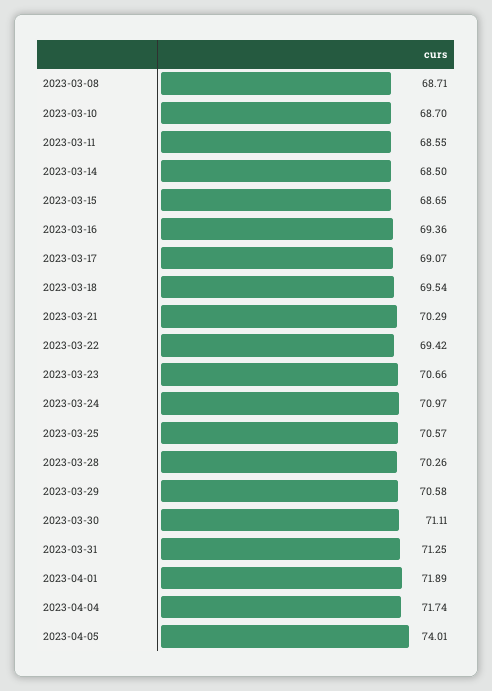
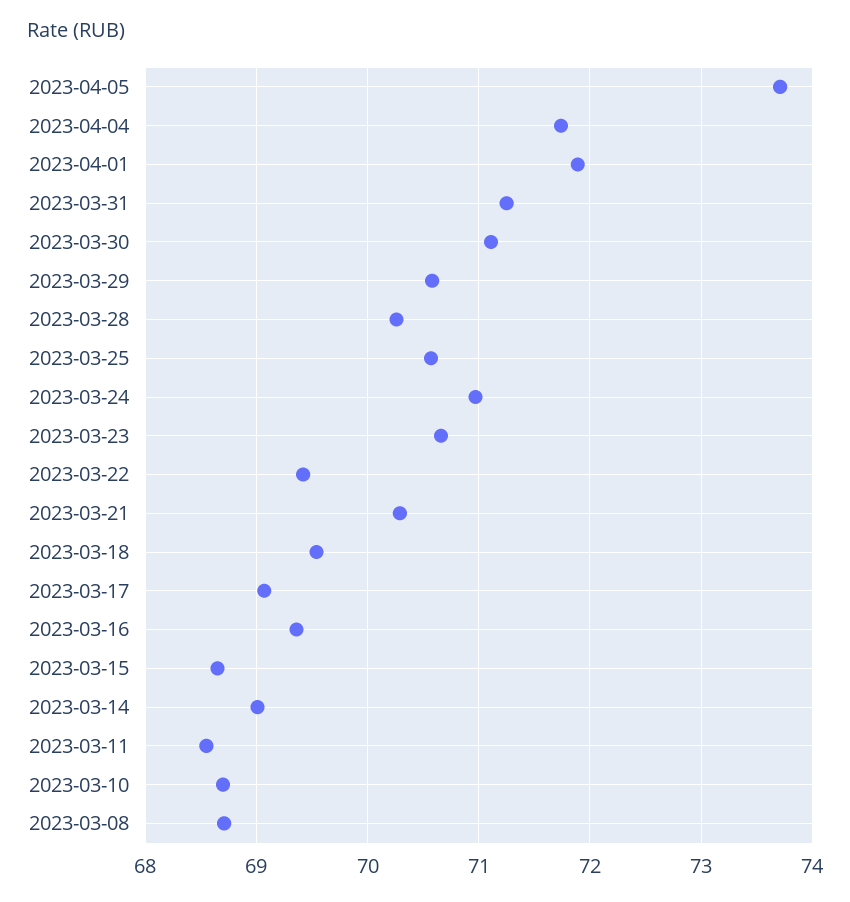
2023-03-14: 68.5 -> 69
2023-04-05: 74.01 -> 73.7

